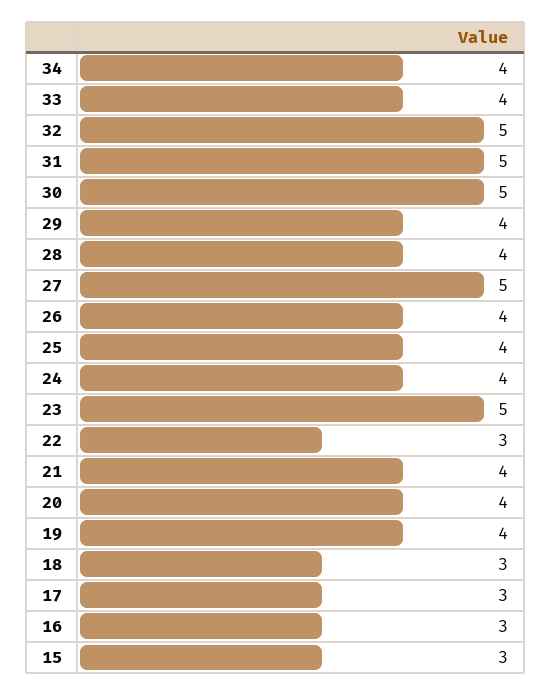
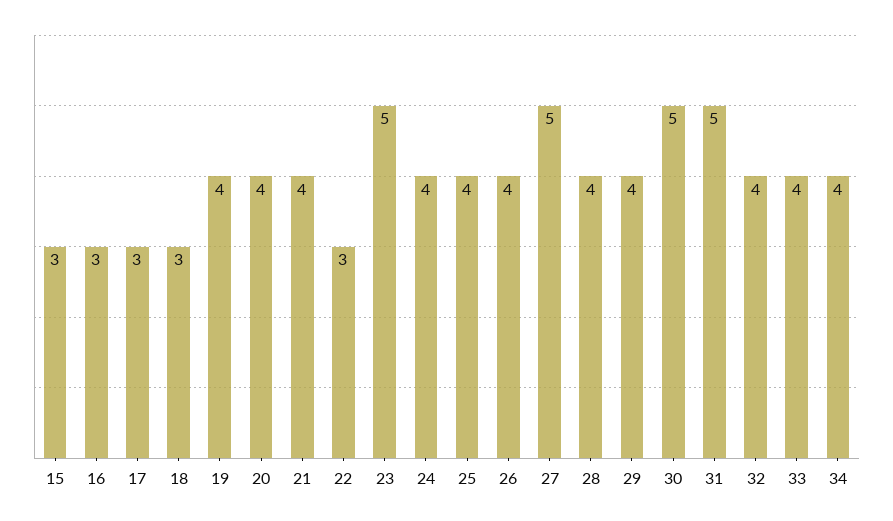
32: 5 -> 4

